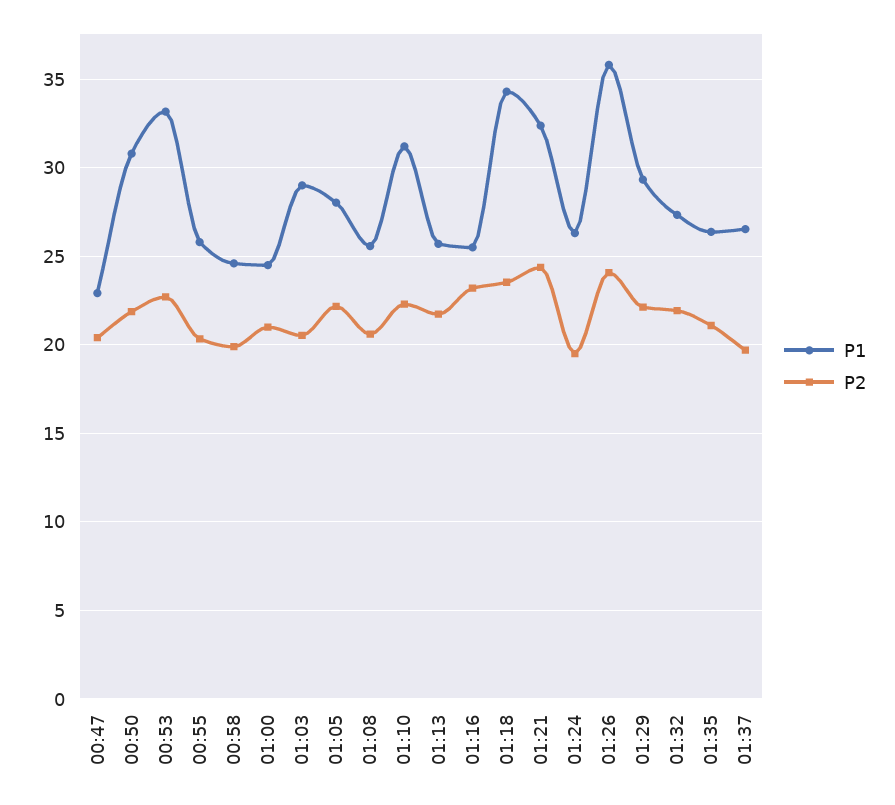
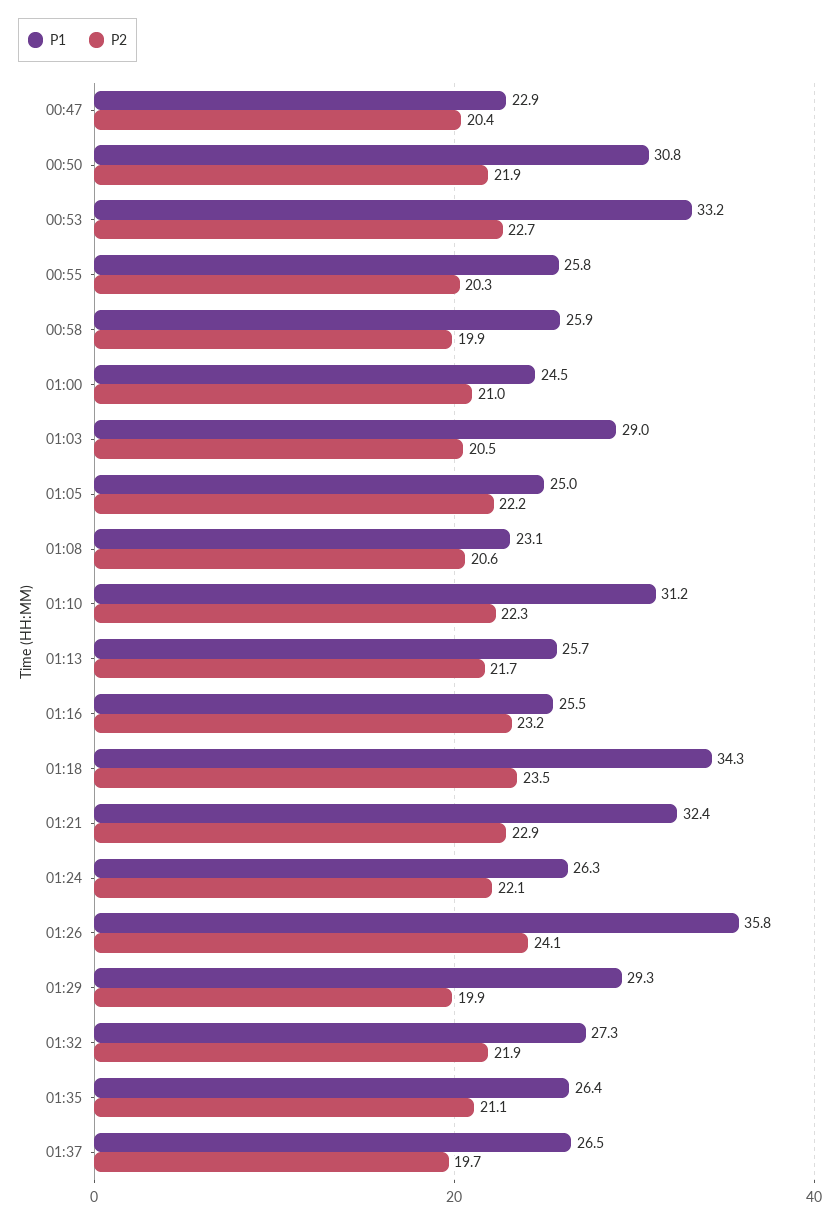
P1, 00:58: 24.5 -> 25.9
P1, 01:05: 28 -> 25
P1, 01:08: 25.5 -> 23.1
P2, 01:21: 24.5 -> 22.9
P2, 01:24: 19.5 -> 22.1
P2, 01:29: 22 -> 19.9

